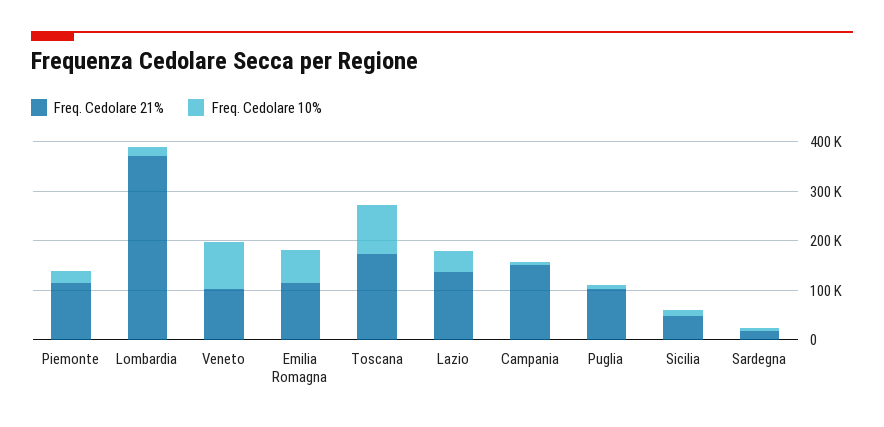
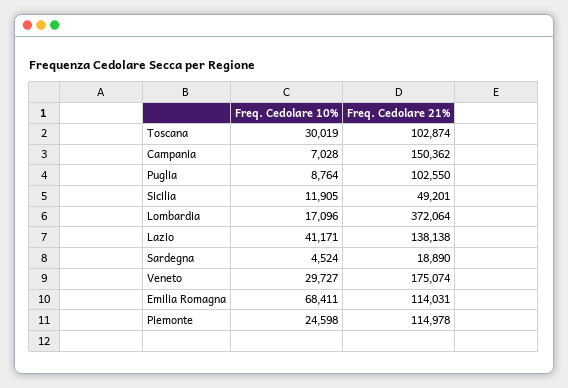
Freq. Cedolare 21%, Veneto: 100000 -> 175074
Freq. Cedolare 10%, Veneto: 100000 -> 29727
Freq. Cedolare 21%, Toscana: 180000 -> 102874
Freq. Cedolare 10%, Toscana: 100000 -> 30019

